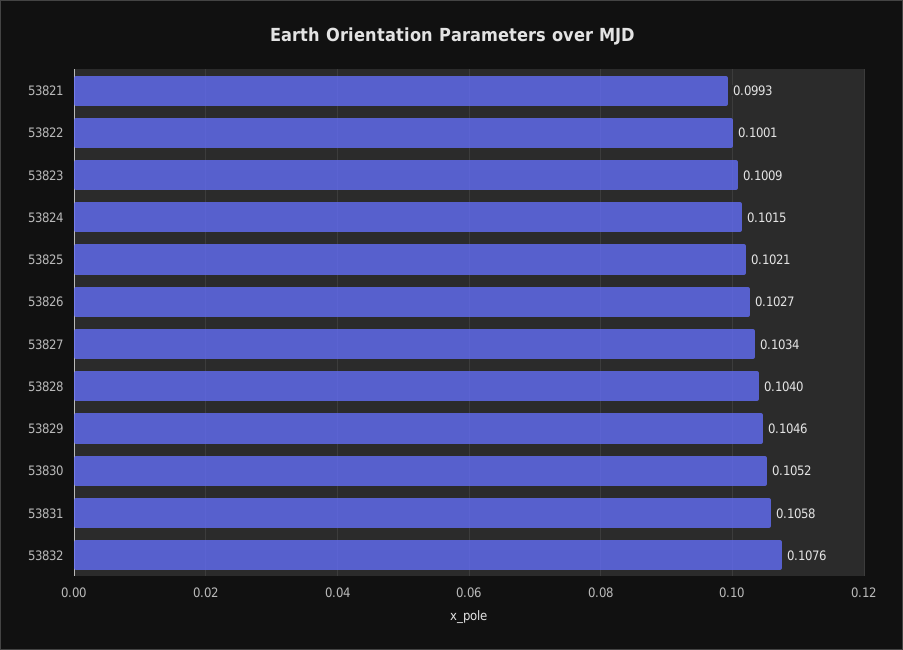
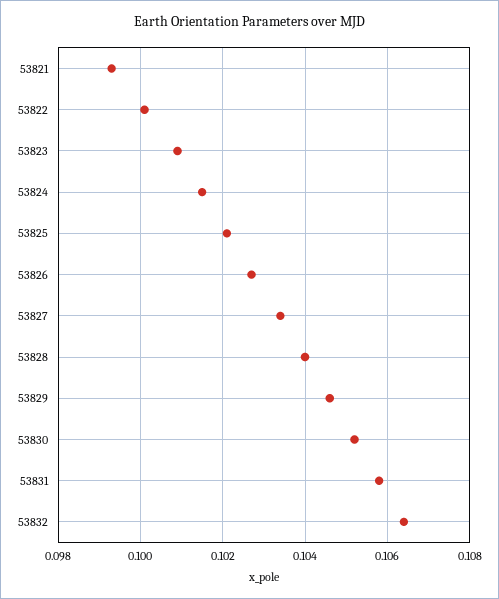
53832: 0.1076 -> 0.1065

